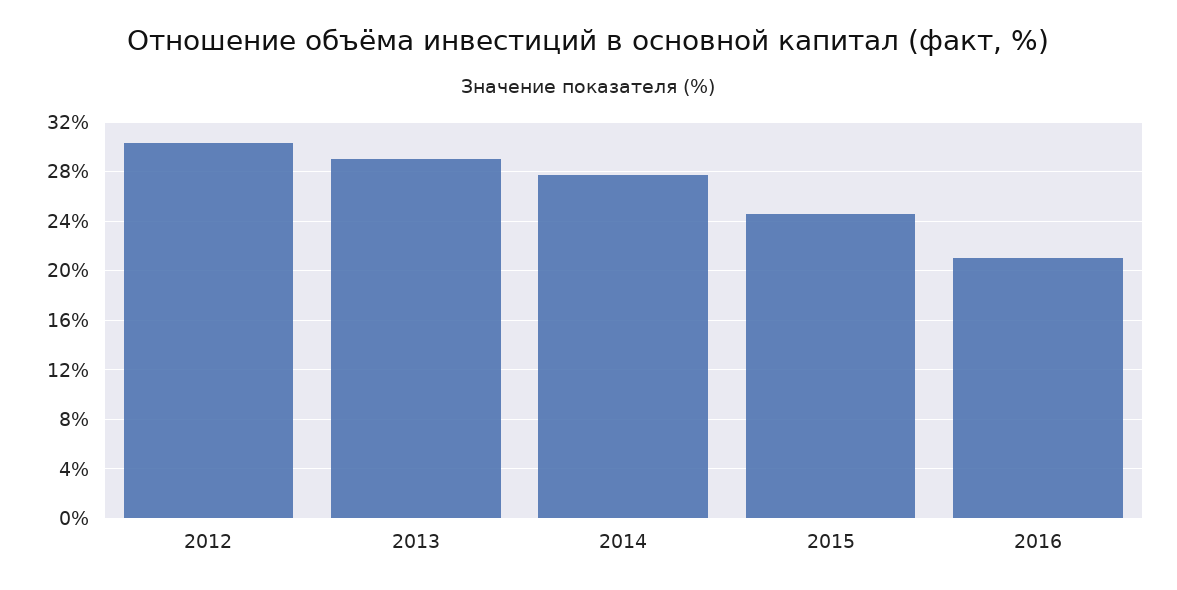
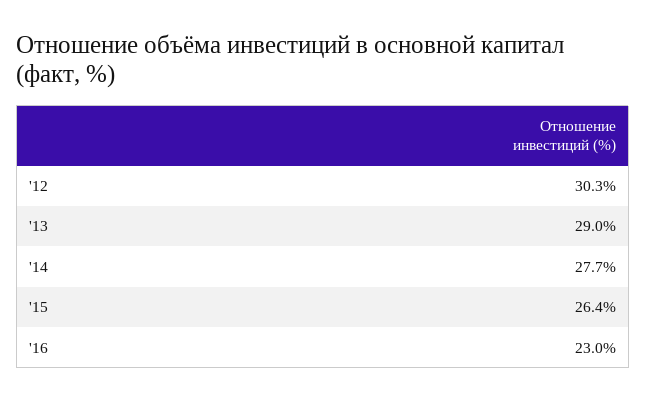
2015: 24.5 -> 26.4
2016: 21 -> 23

